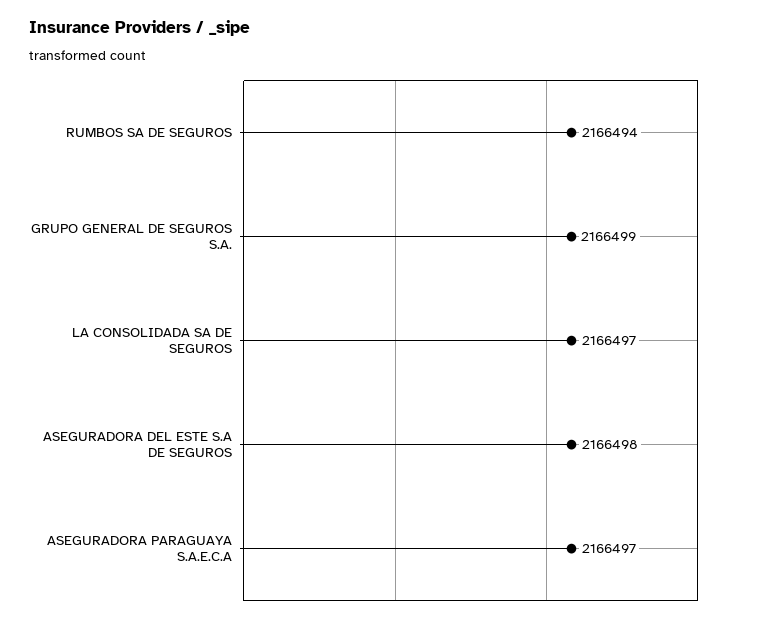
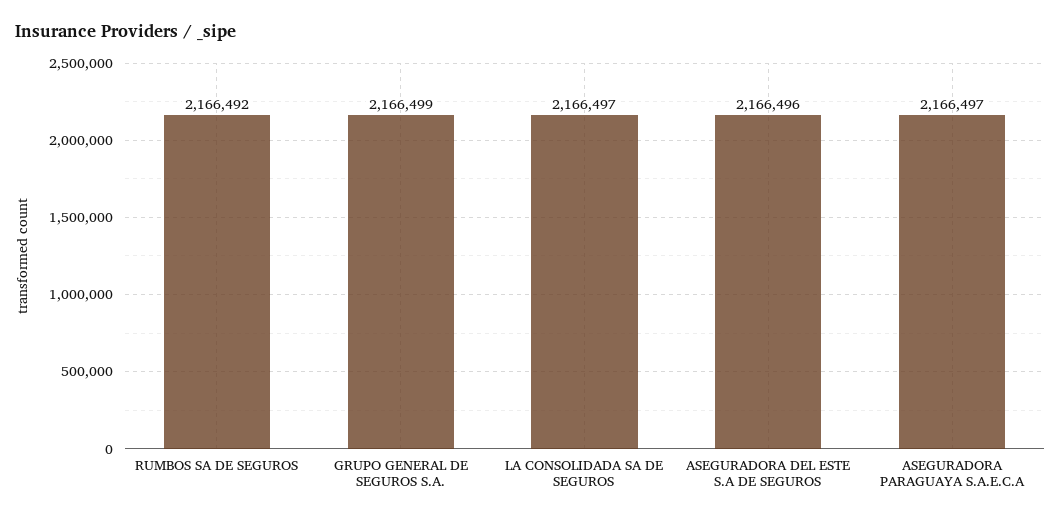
RUMBOS SA DE SEGUROS: 2166494 -> 2166492
ASEGURADORA DEL ESTE S.A DE SEGUROS: 2166498 -> 2166496

